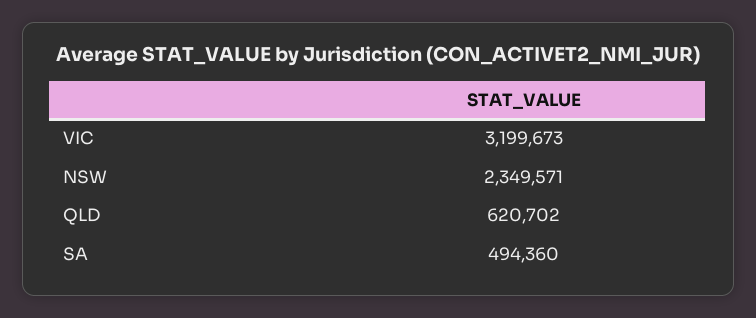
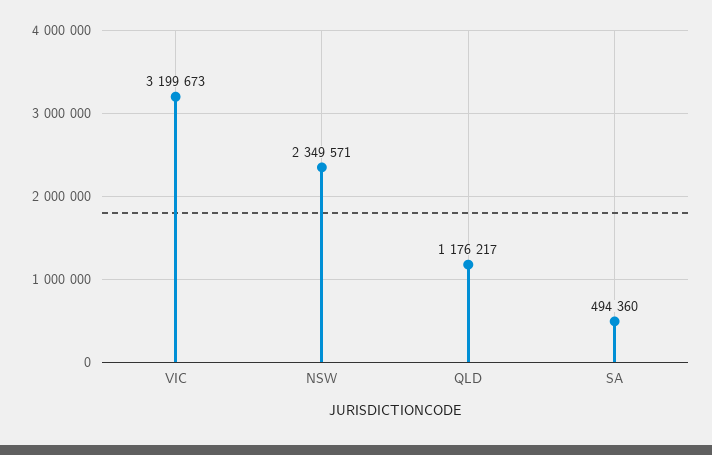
QLD: 620702 -> 1176217

